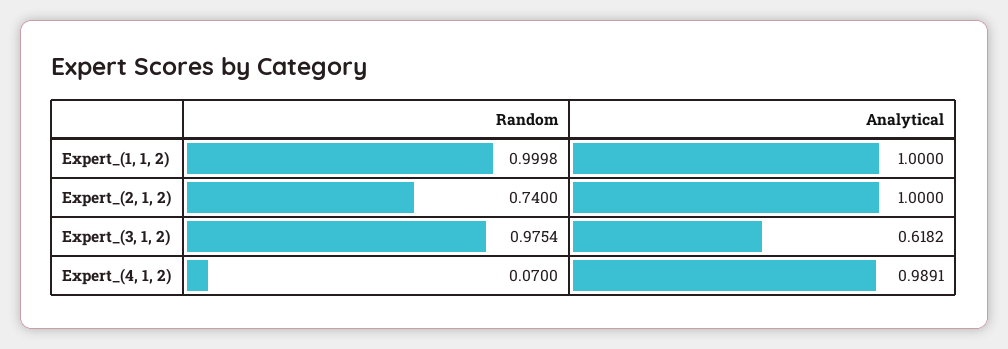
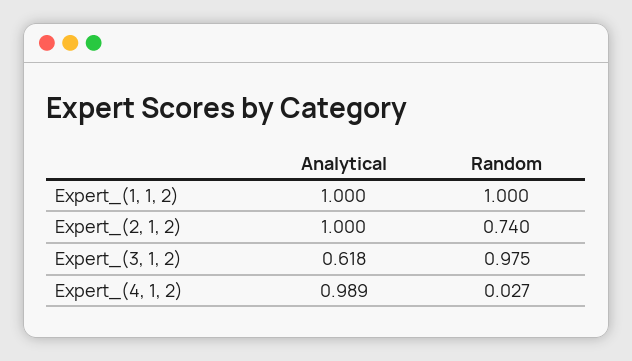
Random, Expert_(4, 1, 2): 0.07 -> 0.027

